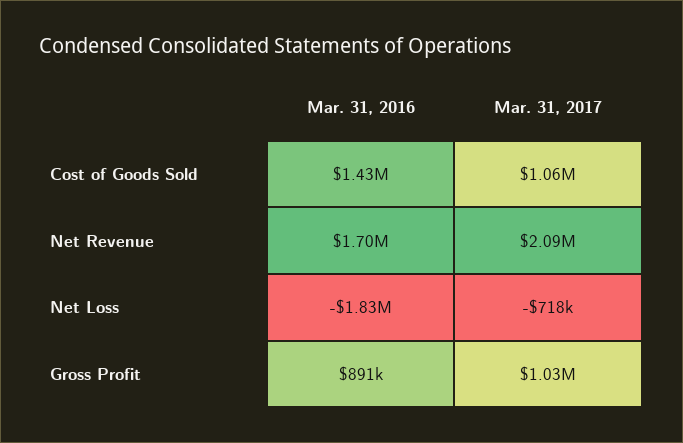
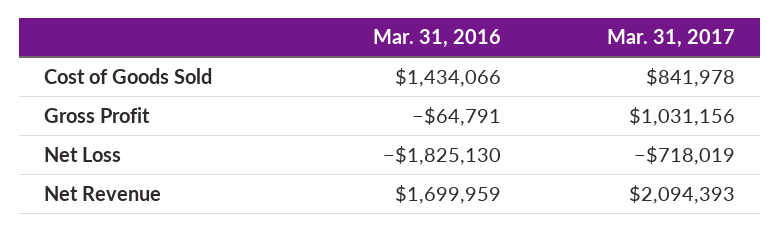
Mar. 31, 2017, Cost of Goods Sold: 1060000 -> 841978
Mar. 31, 2016, Gross Profit: 891000 -> -64791

